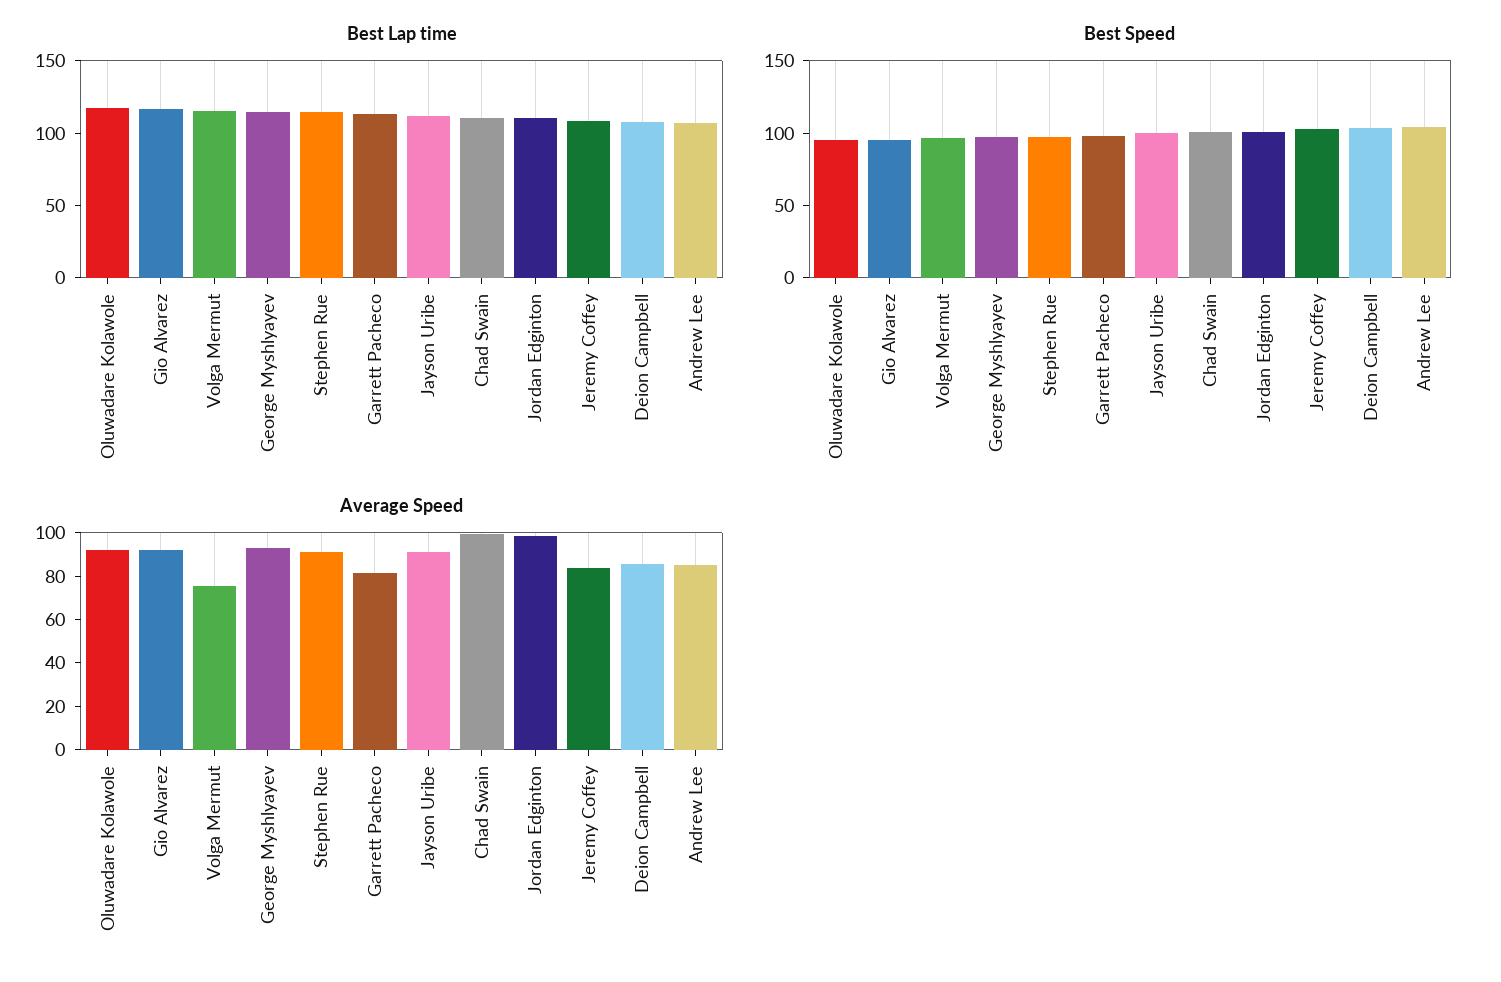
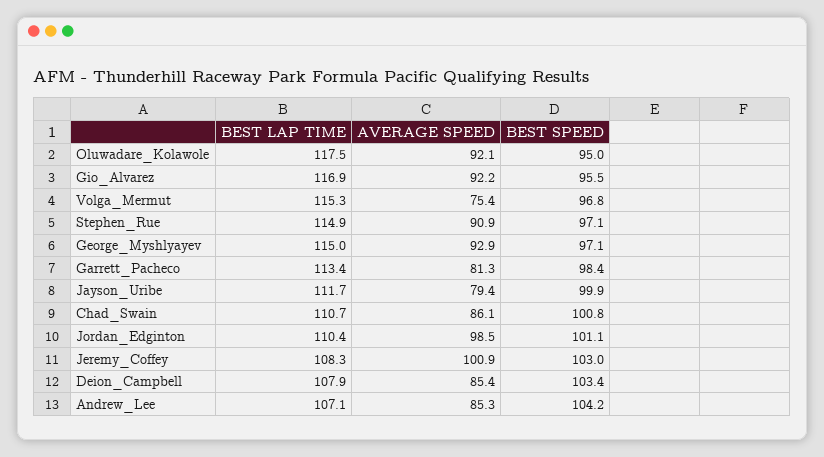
Average Speed, Jayson Uribe: 90 -> 79.4
Average Speed, Chad Swain: 100 -> 86.1
Average Speed, Jeremy Coffey: 85 -> 100.9

